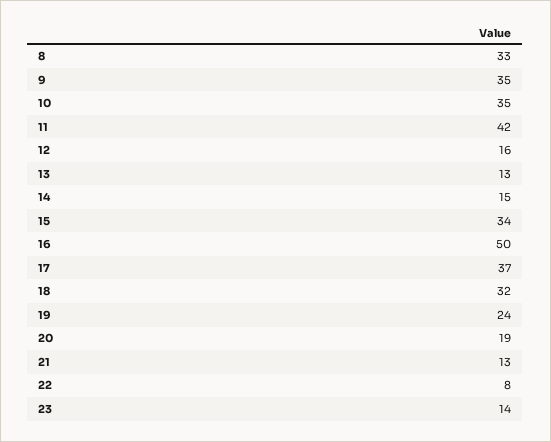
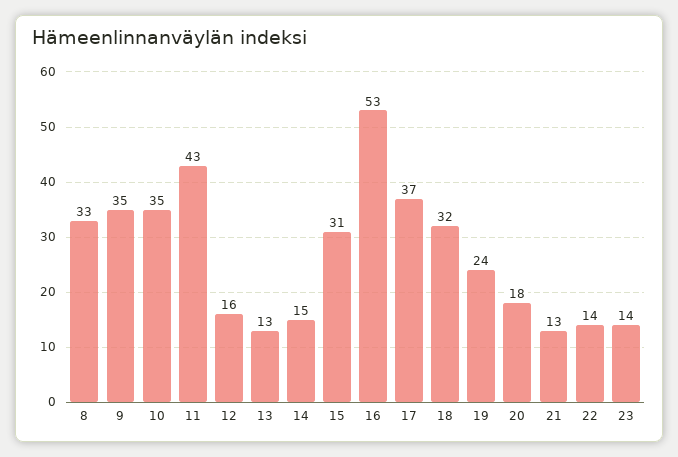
11: 42 -> 43
15: 34 -> 31
16: 50 -> 53
20: 19 -> 18
22: 8 -> 14

